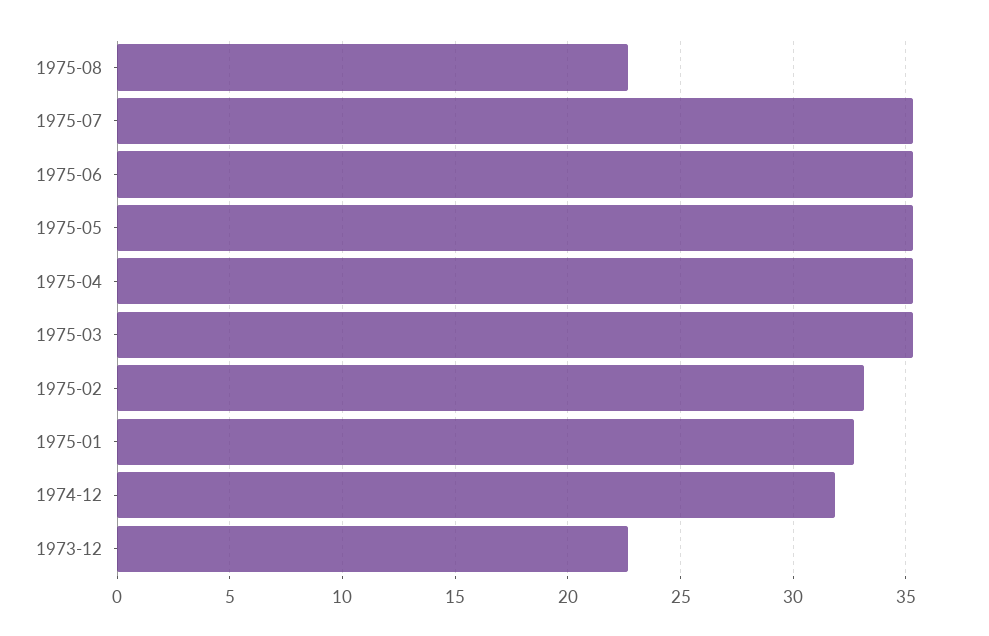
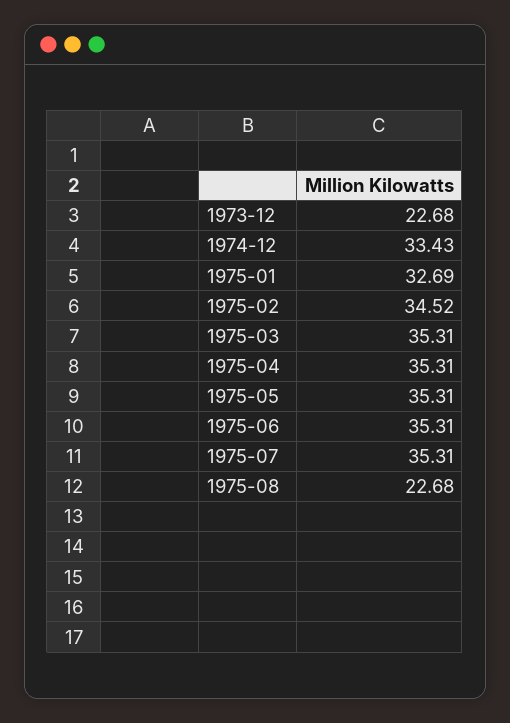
1975-02: 33 -> 34.52
1974-12: 32 -> 33.43

